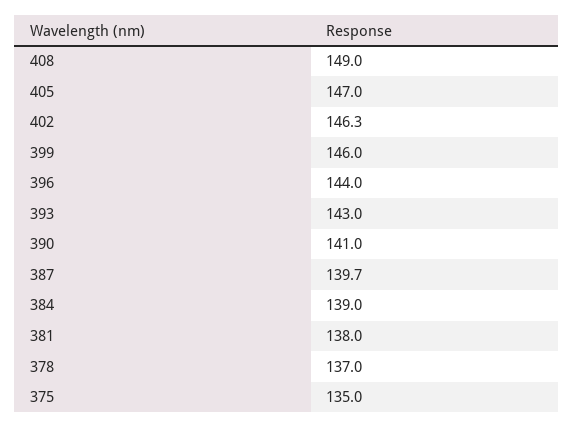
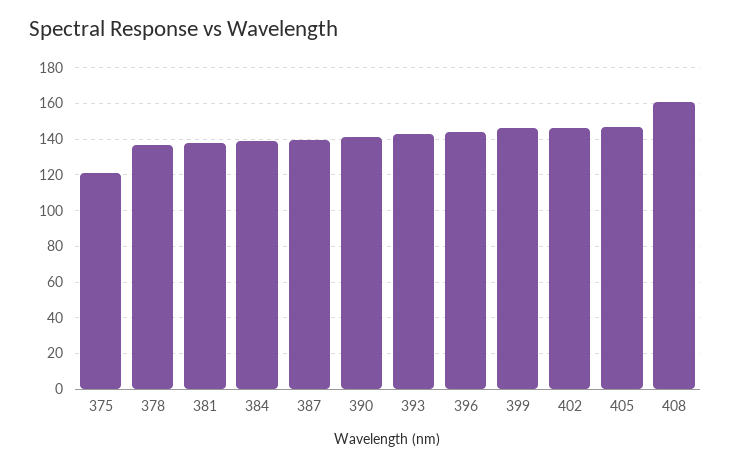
408: 149 -> 160
375: 135 -> 120

